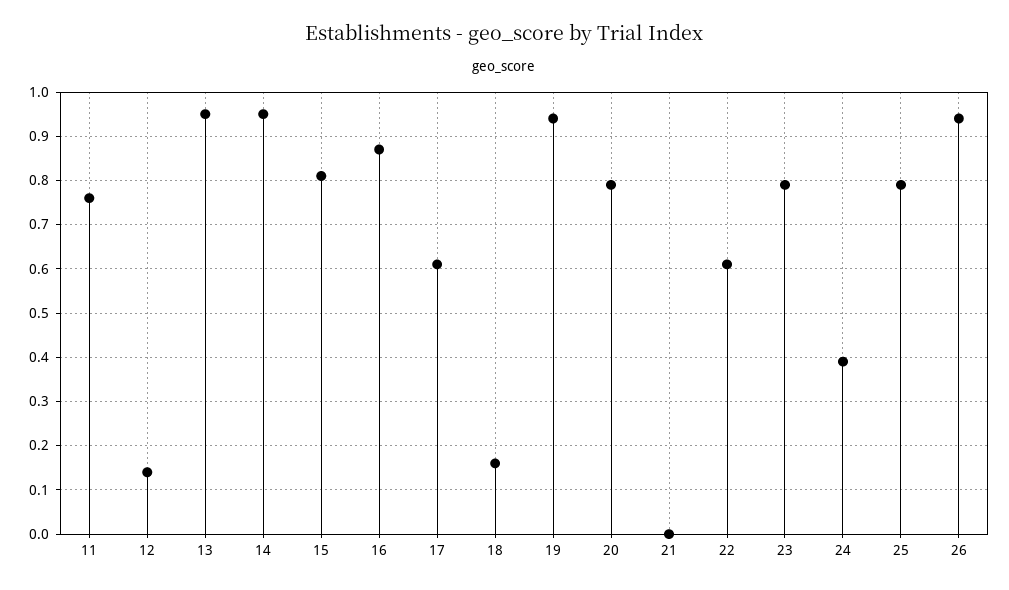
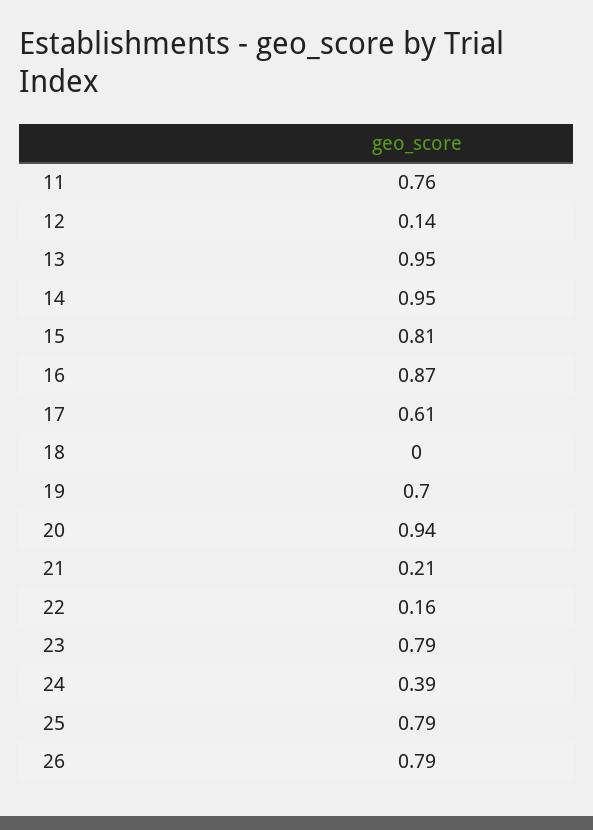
18: 0.15 -> 0
19: 0.95 -> 0.7
20: 0.8 -> 0.94
21: 0 -> 0.21
22: 0.6 -> 0.16
26: 0.95 -> 0.79

